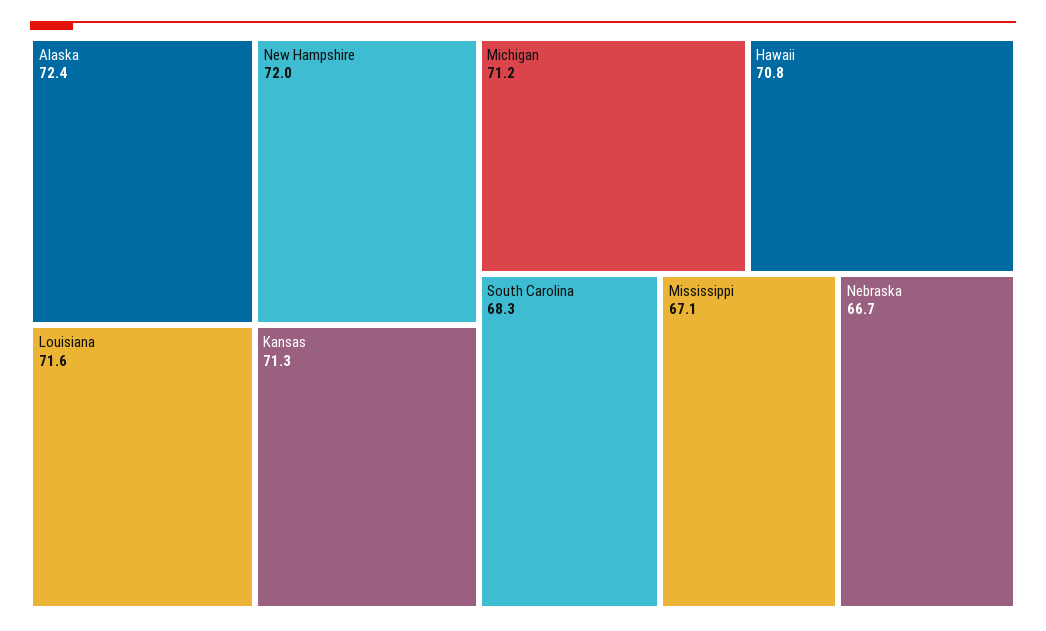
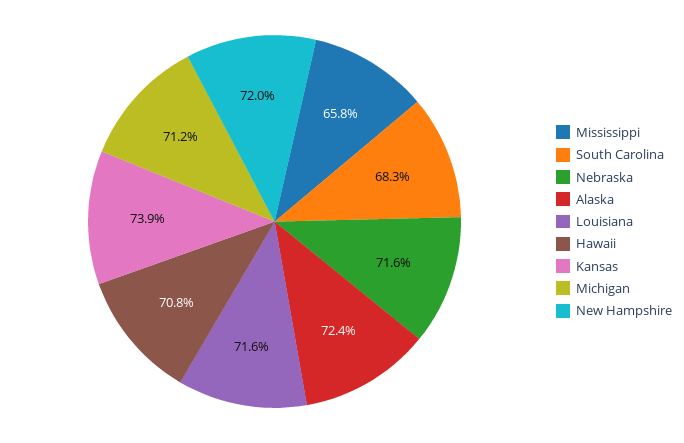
Kansas: 71.3 -> 73.9
Mississippi: 67.1 -> 65.8
Nebraska: 66.7 -> 71.6

